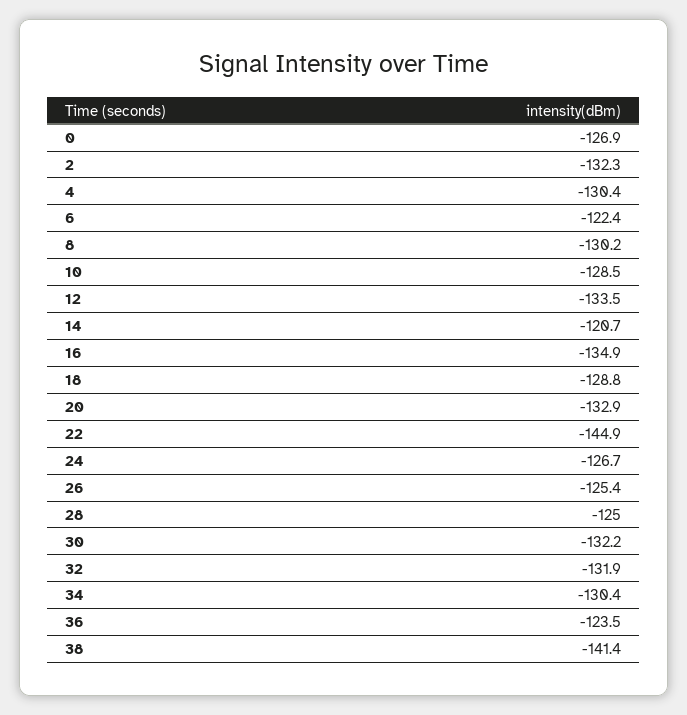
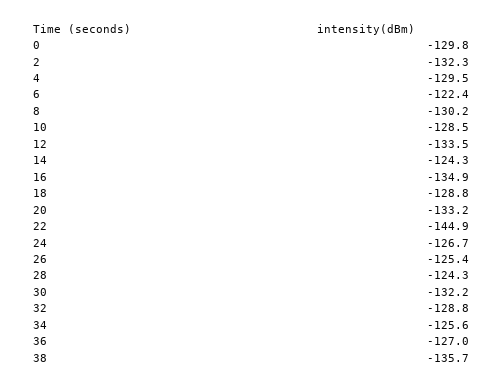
0: -126.9 -> -129.8
4: -130.4 -> -129.5
14: -120.7 -> -124.3
20: -132.9 -> -133.2
28: -125 -> -124.3
32: -131.9 -> -128.8
34: -130.4 -> -125.6
36: -123.5 -> -127
38: -141.4 -> -135.7

